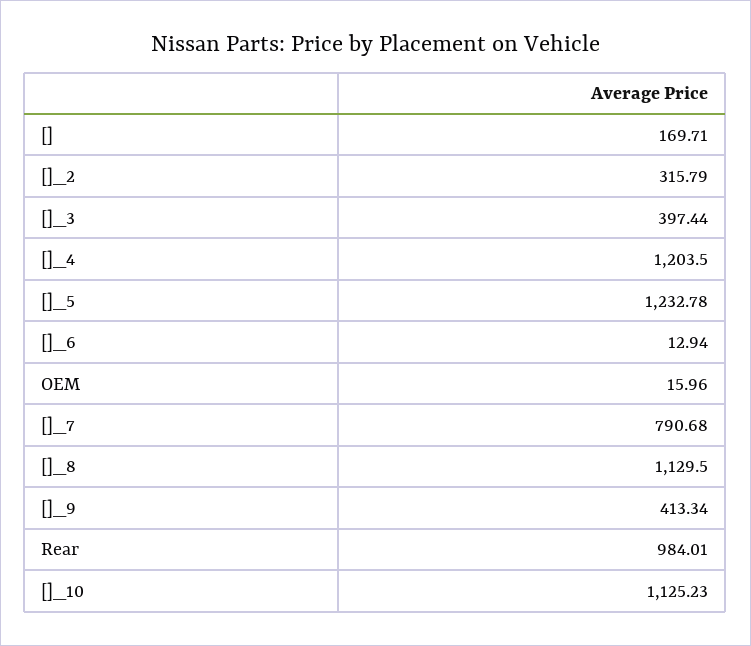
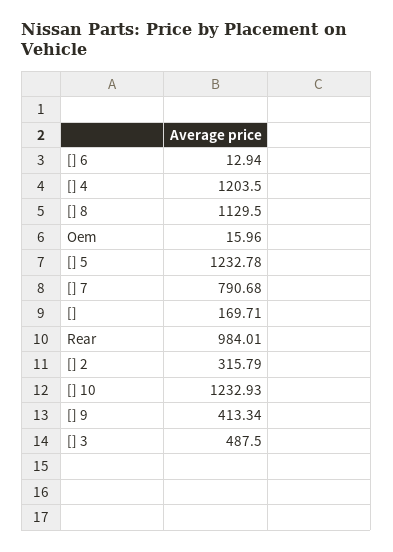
[]_3: 397.44 -> 487.5
[]_10: 1125.23 -> 1232.93

